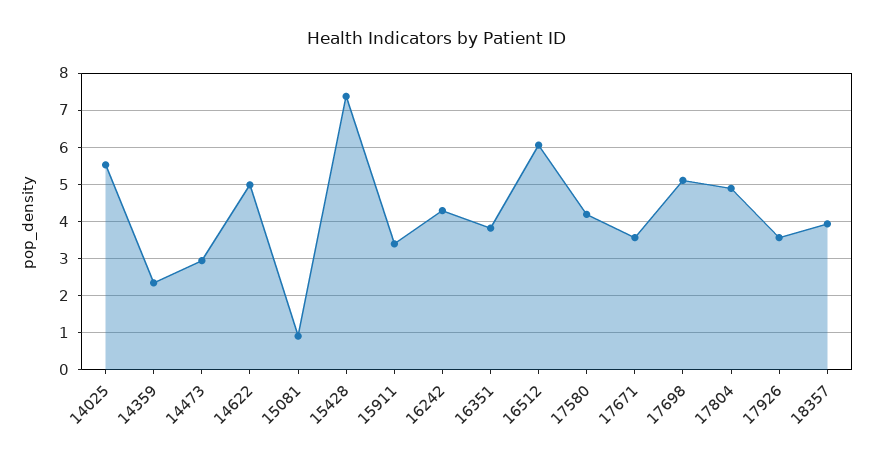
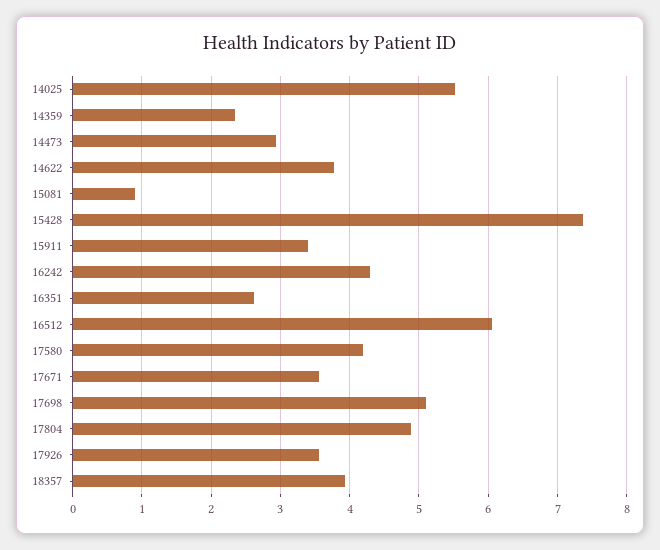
14622: 5 -> 3.8
16351: 3.8 -> 2.6

